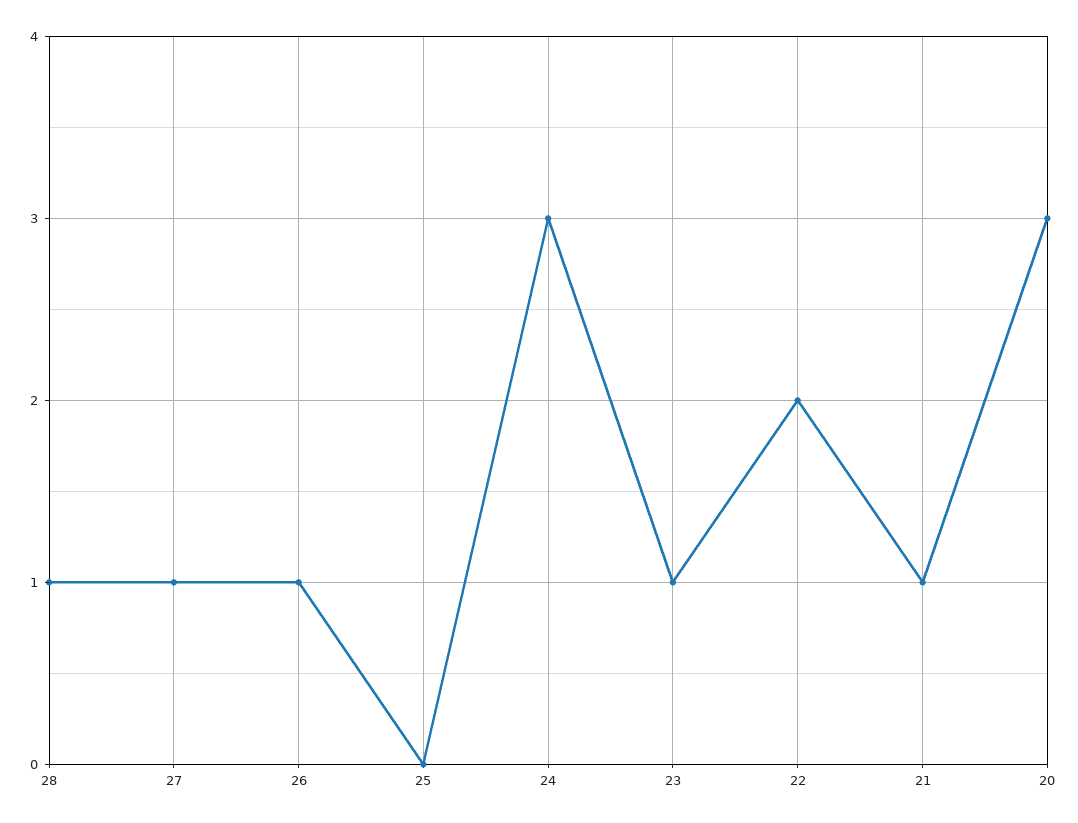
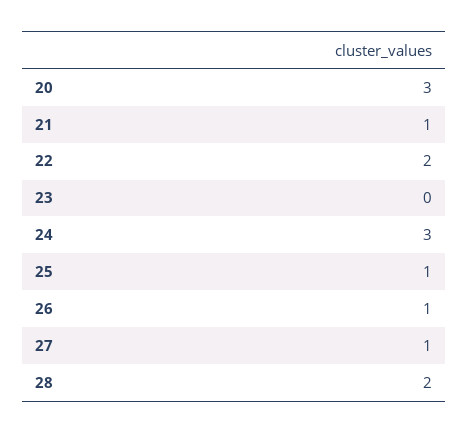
28: 1 -> 2
25: 0 -> 1
23: 1 -> 0

